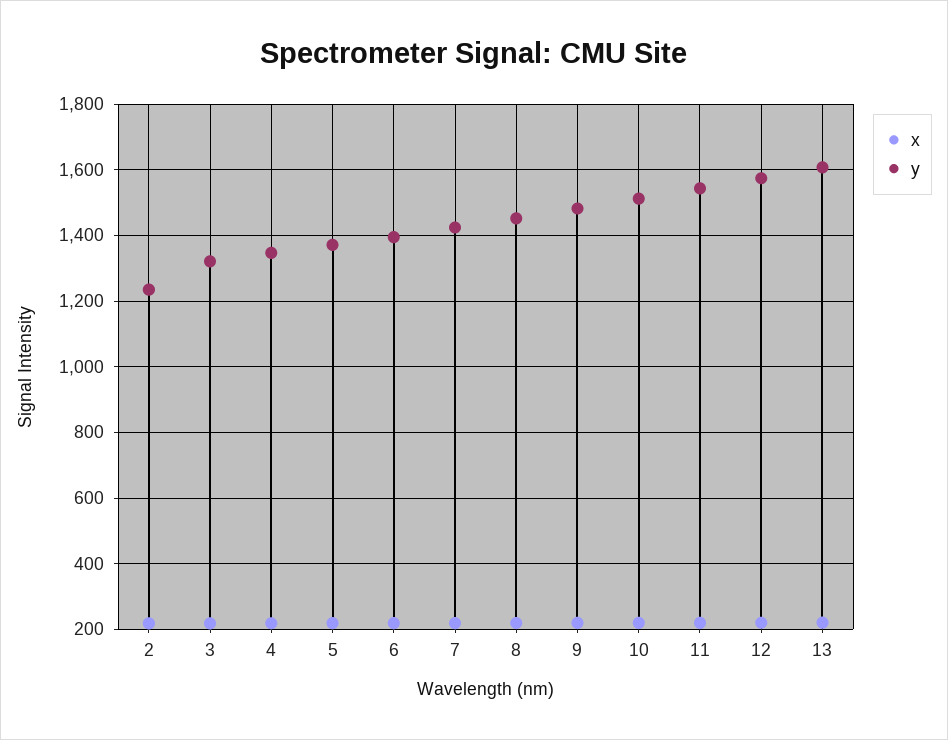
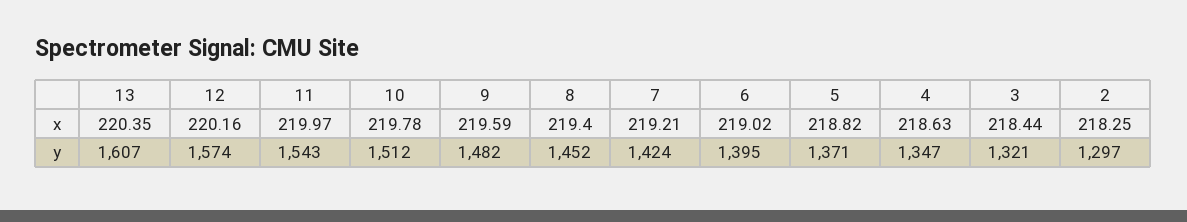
y, 2: 1240 -> 1297

